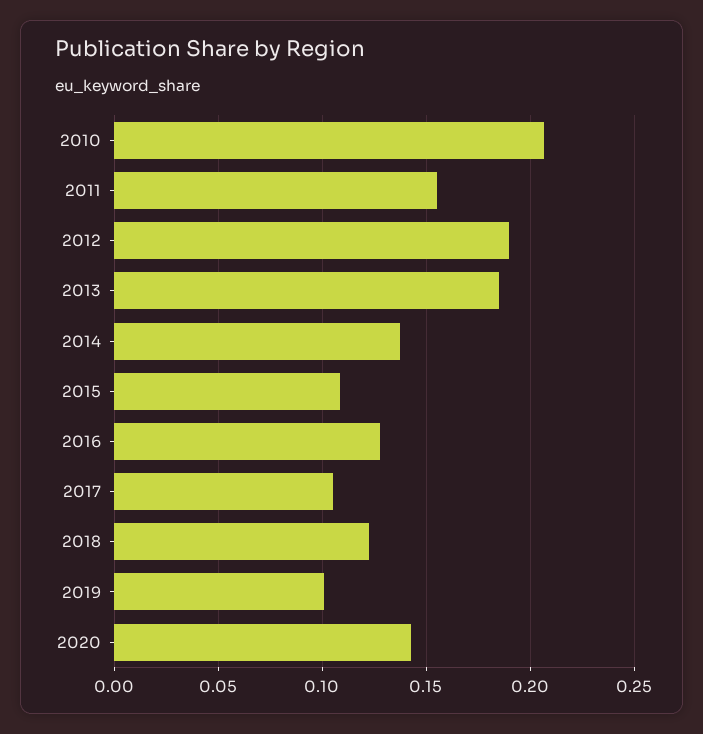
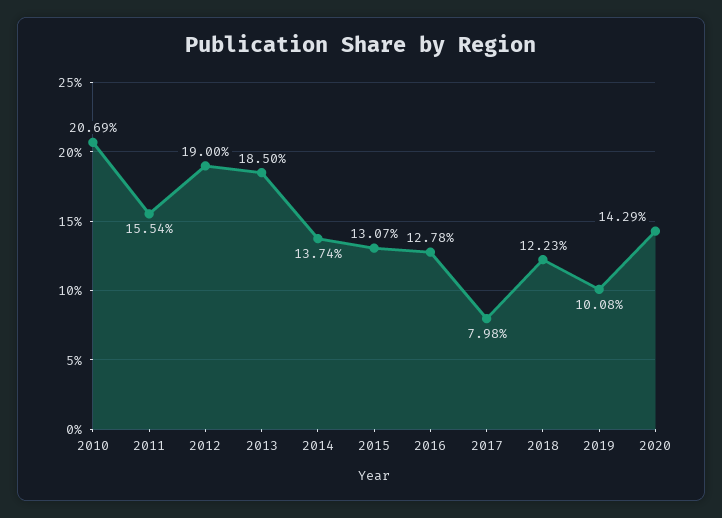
2015: 0.11 -> 0.1307
2017: 0.105 -> 0.0798

